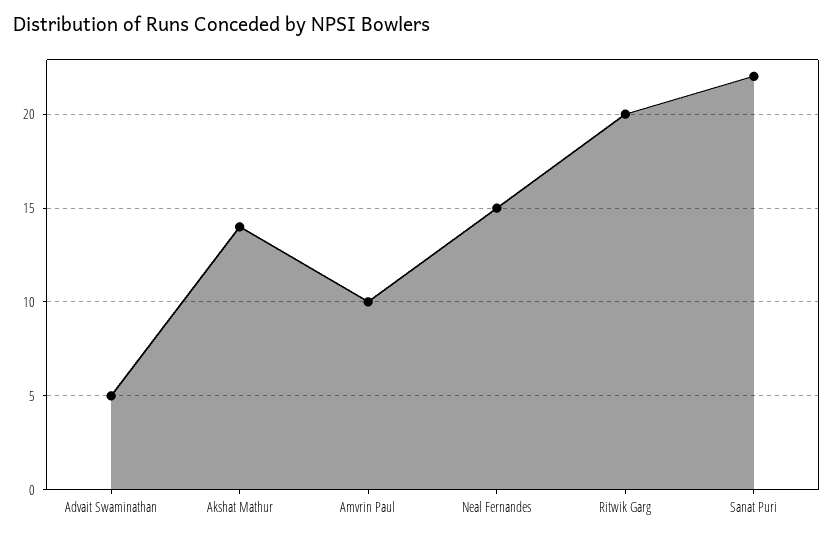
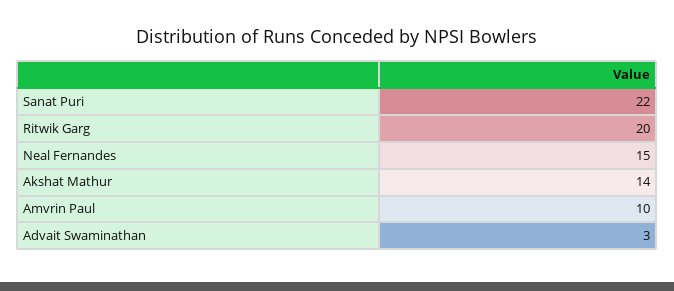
Advait Swaminathan: 5 -> 3

